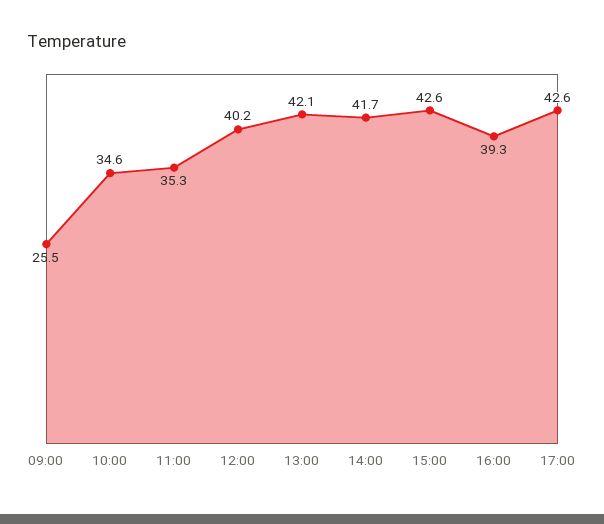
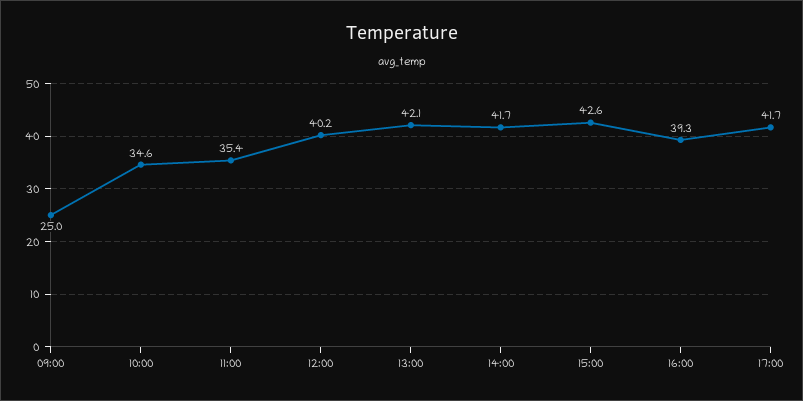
09:00: 25.5 -> 25
11:00: 35.3 -> 35.4
17:00: 42.6 -> 41.7

